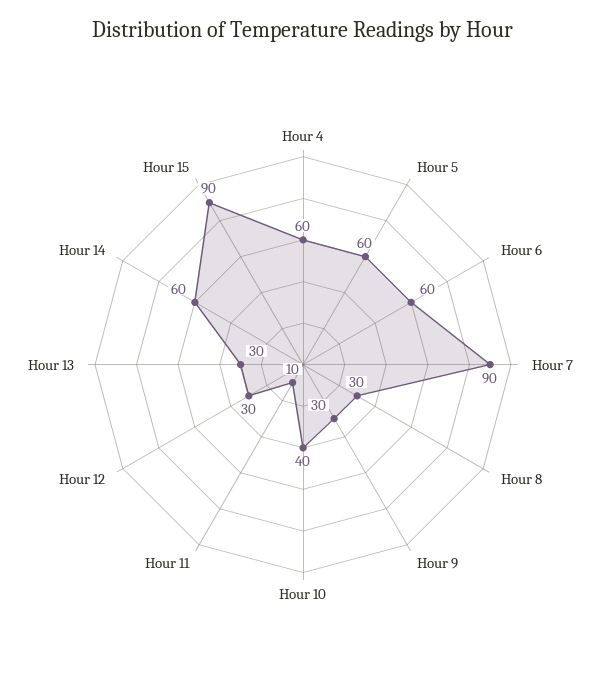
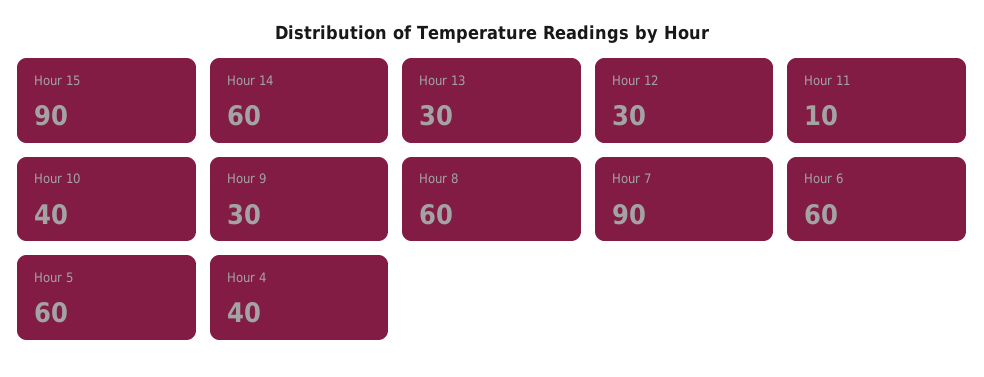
Hour 4: 60 -> 40
Hour 8: 30 -> 60

